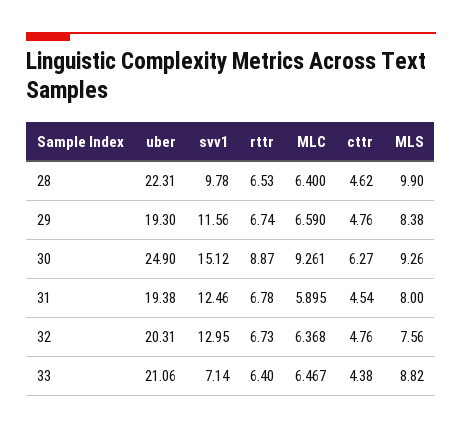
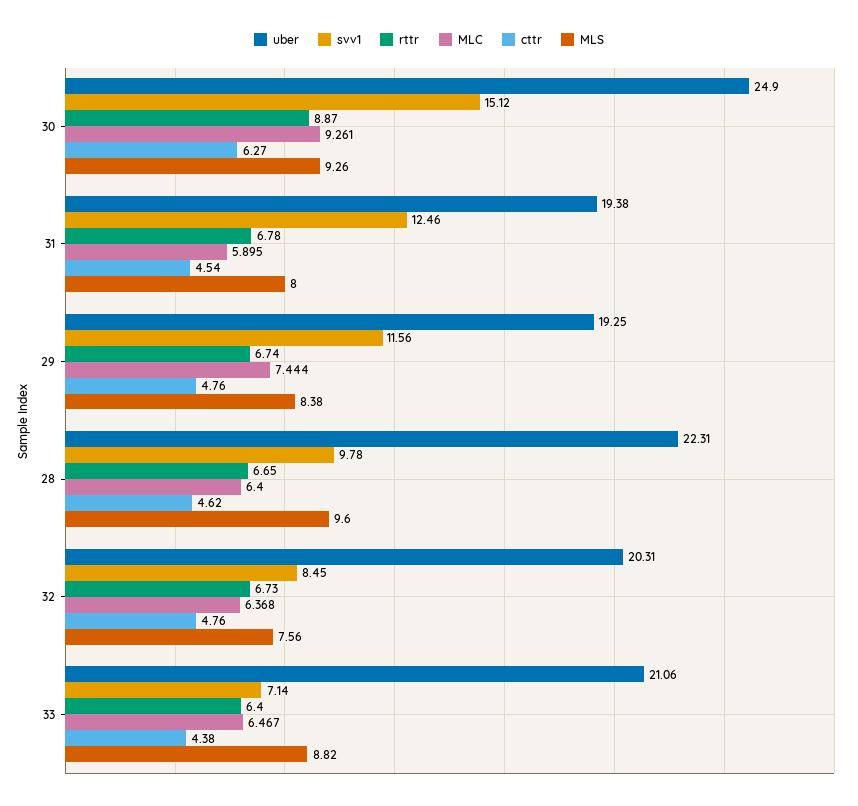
rttr, 28: 6.53 -> 6.65
MLS, 28: 9.9 -> 9.6
uber, 29: 19.3 -> 19.25
MLC, 29: 6.59 -> 7.444
svv1, 32: 12.95 -> 8.45

